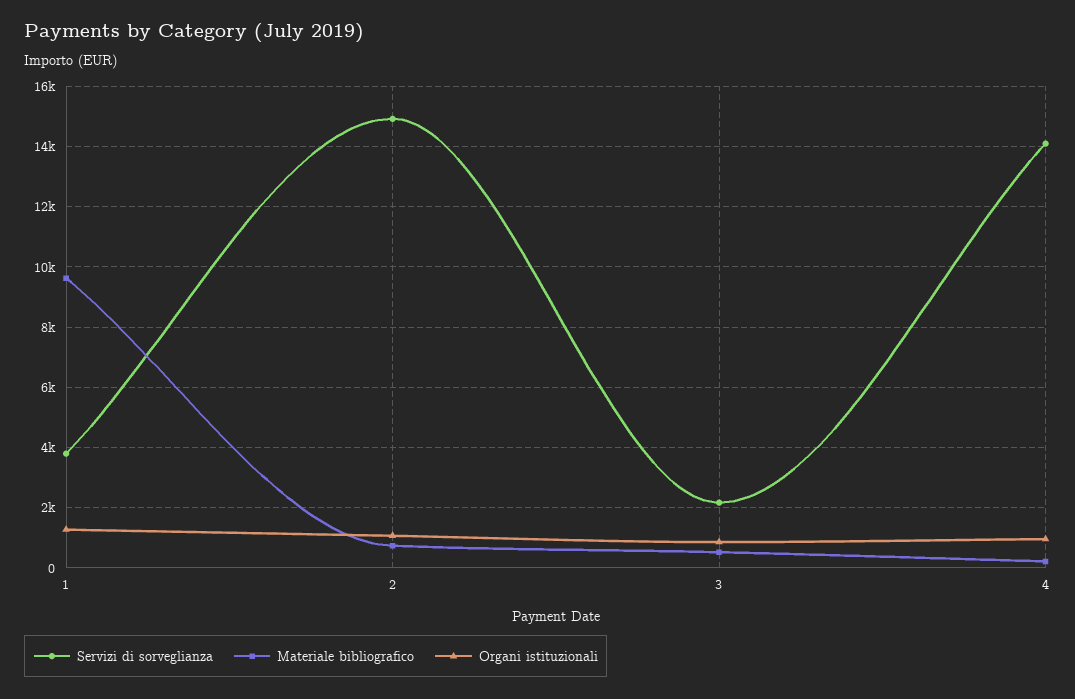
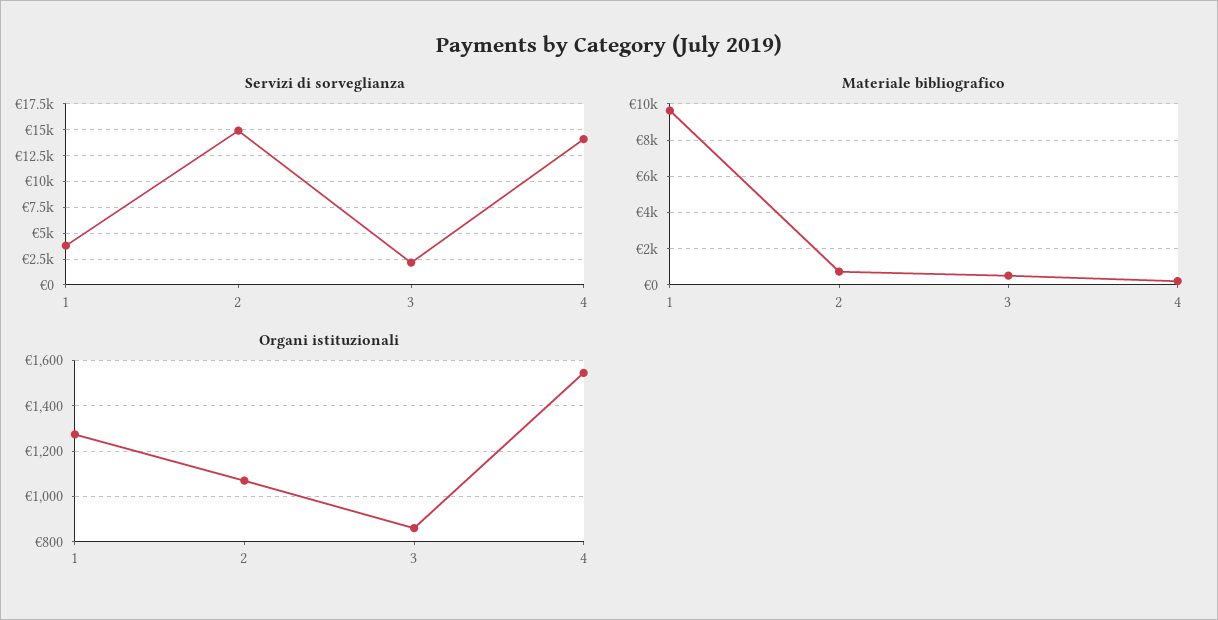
Organi istituzionali, 4: 1000 -> 1550

